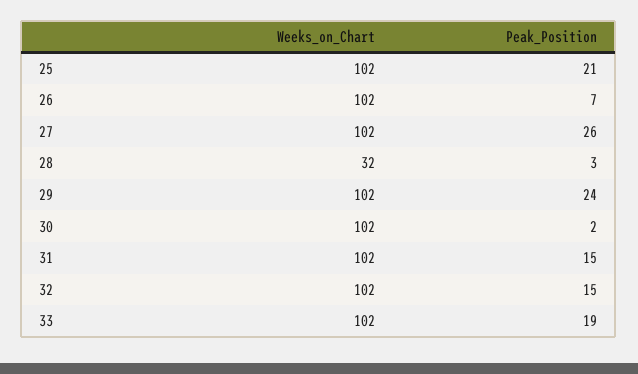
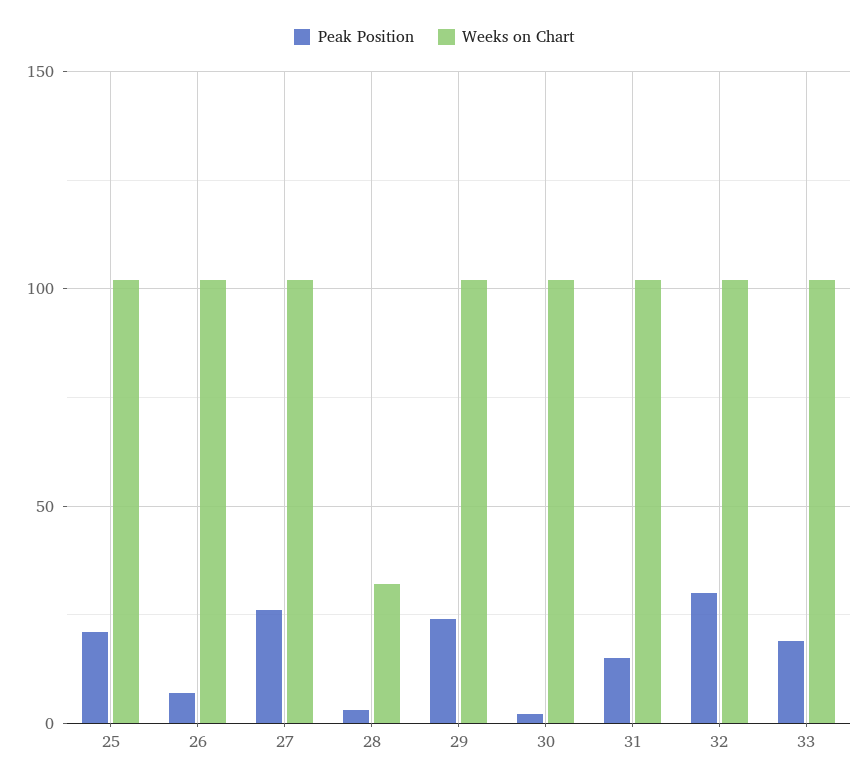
Peak_Position, 32: 15 -> 30

